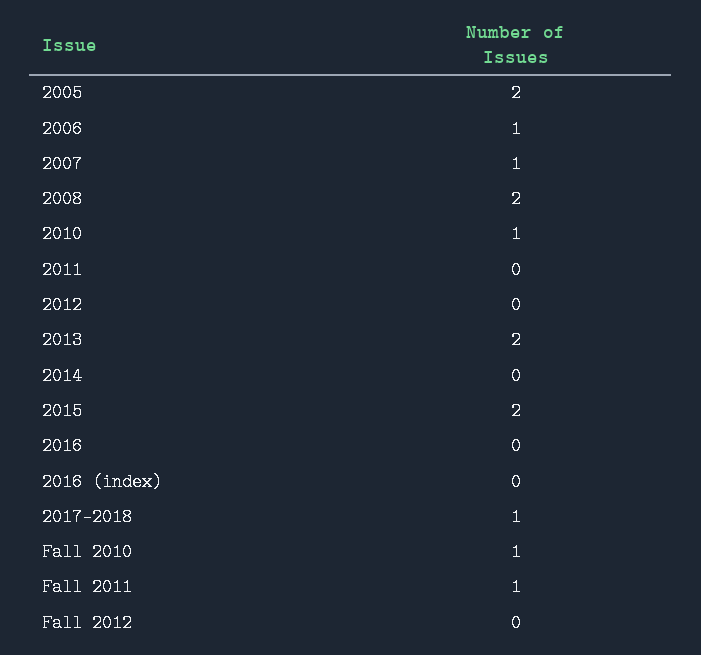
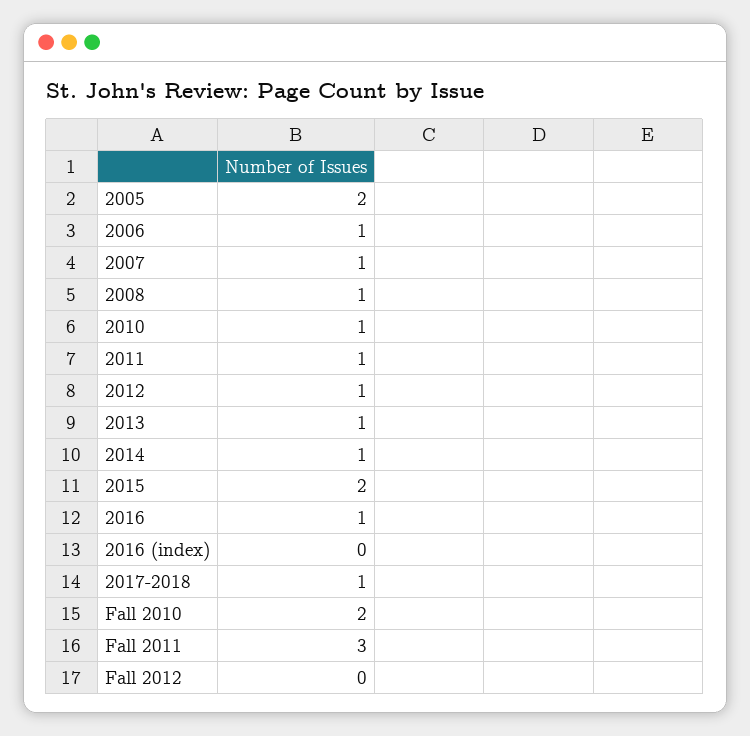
2008: 2 -> 1
2011: 0 -> 1
2012: 0 -> 1
2013: 2 -> 1
2014: 0 -> 1
2016: 0 -> 1
Fall 2010: 1 -> 2
Fall 2011: 1 -> 3

